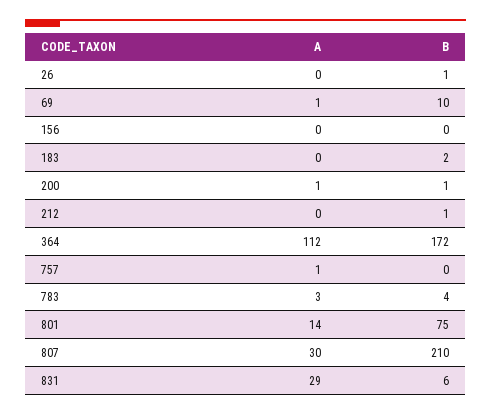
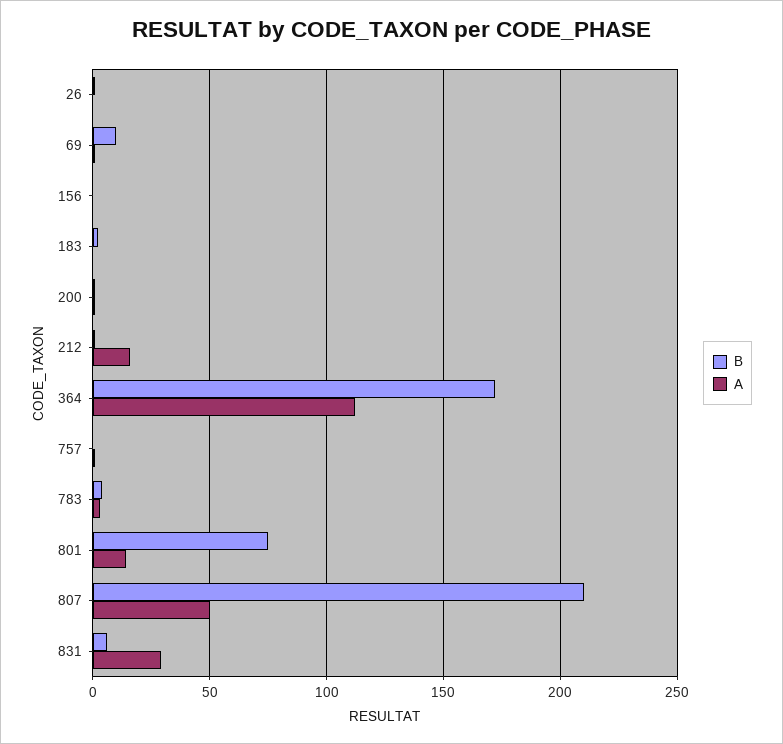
A, 212: 0 -> 15
A, 807: 30 -> 50

